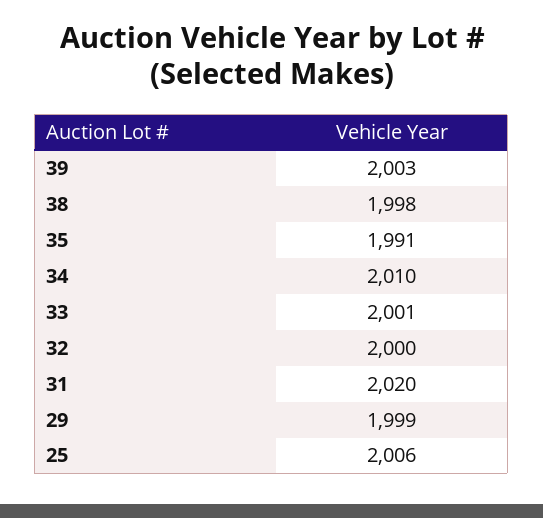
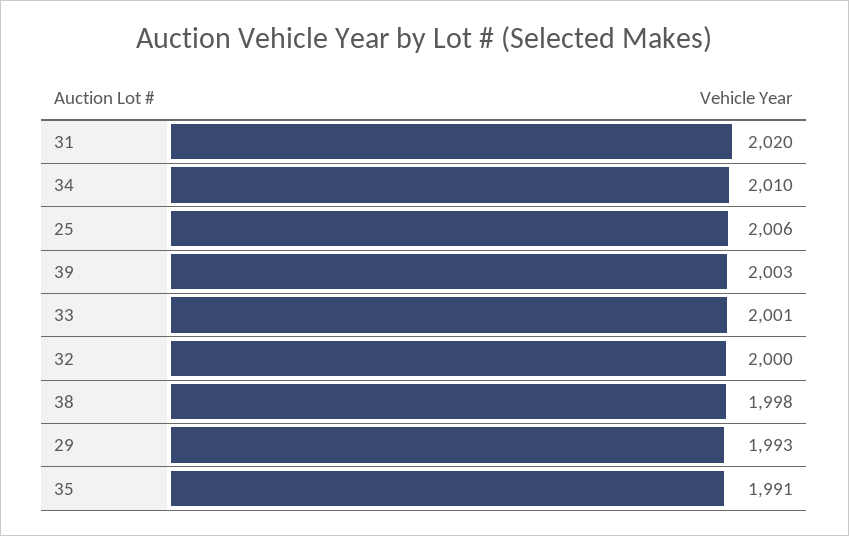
29: 1999 -> 1993

